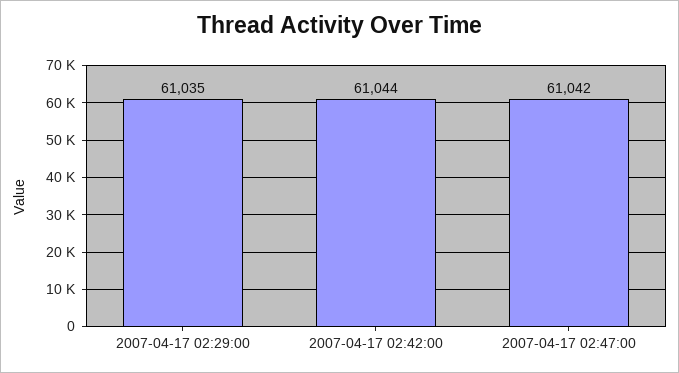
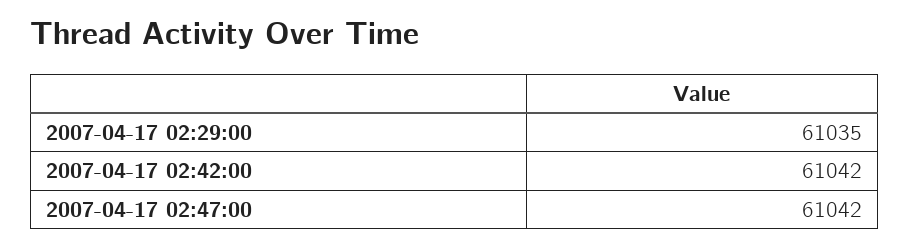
2007-04-17 02:42:00: 61044 -> 61042

